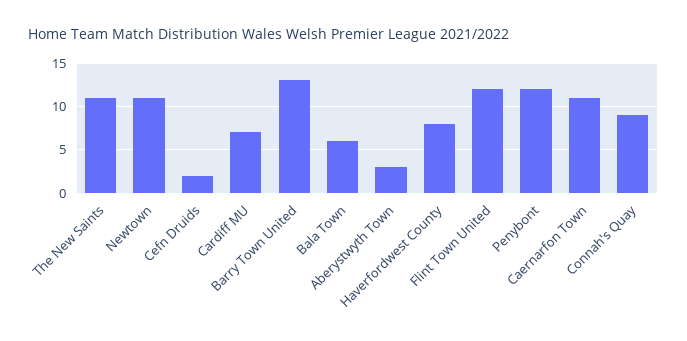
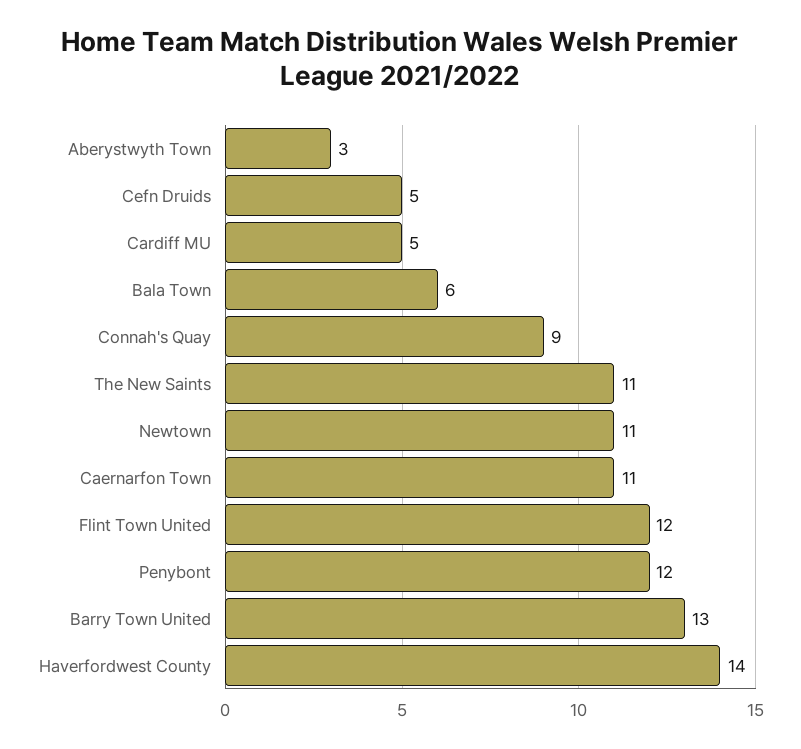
Cefn Druids: 2 -> 5
Cardiff MU: 7 -> 5
Haverfordwest County: 8 -> 14

